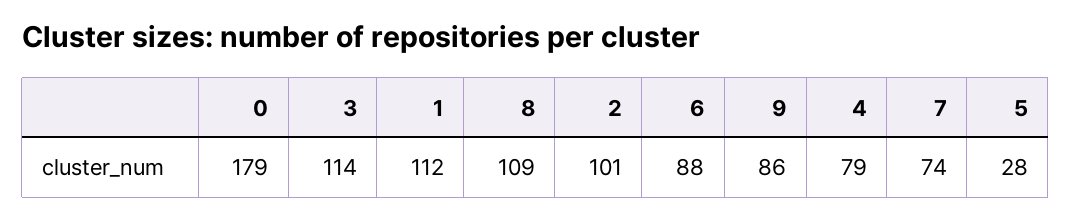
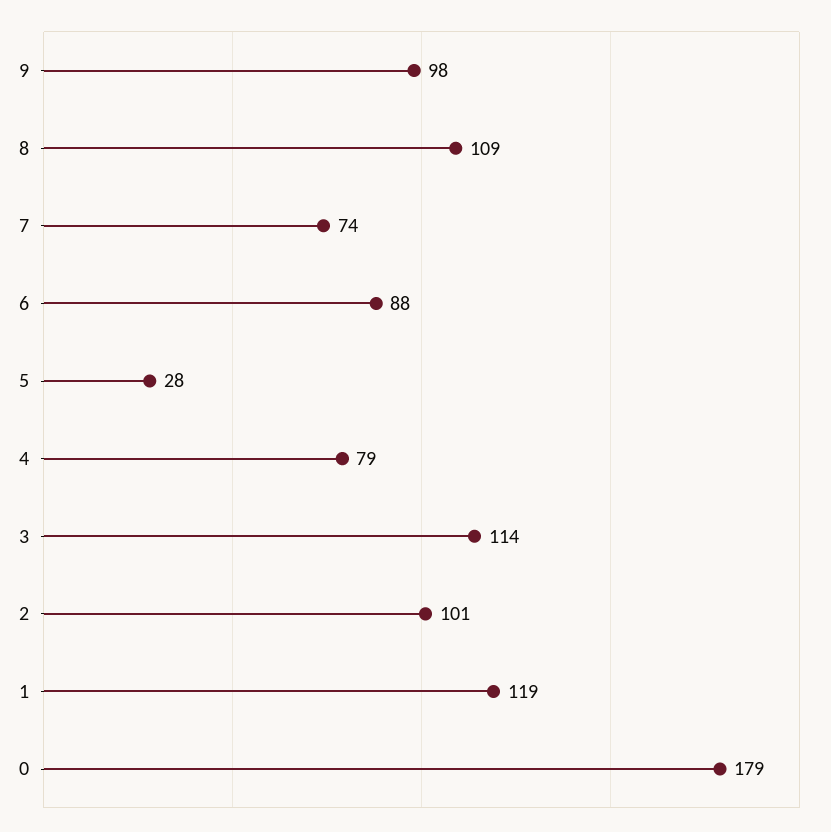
1: 112 -> 119
9: 86 -> 98

